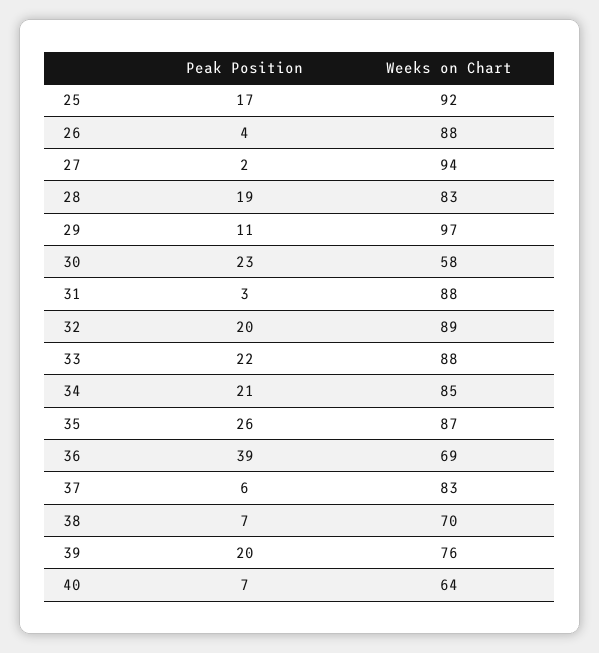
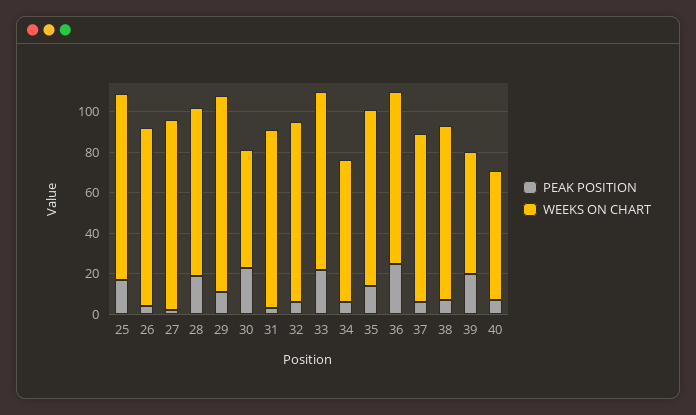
Peak Position, 32: 20 -> 5
Peak Position, 34: 21 -> 5
Weeks on Chart, 34: 85 -> 70
Peak Position, 35: 26 -> 15
Peak Position, 36: 39 -> 25
Weeks on Chart, 36: 69 -> 85
Weeks on Chart, 38: 70 -> 85
Weeks on Chart, 39: 76 -> 60

